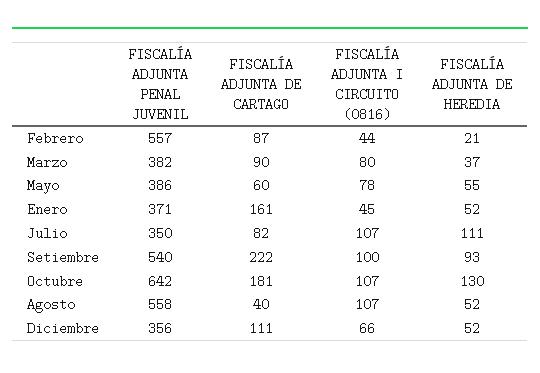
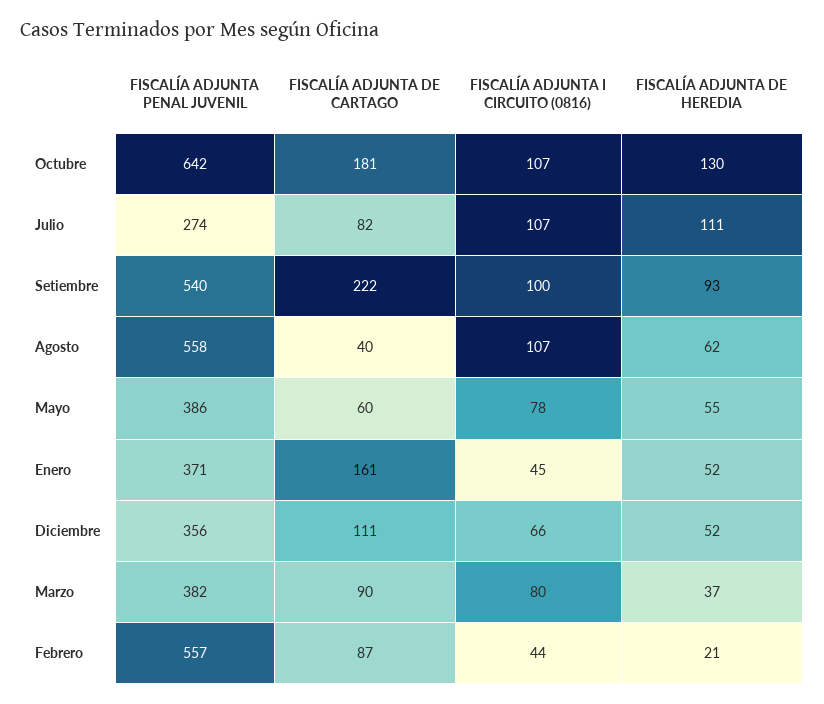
FISCALÍA ADJUNTA PENAL JUVENIL, Julio: 350 -> 274
FISCALÍA ADJUNTA DE HEREDIA, Agosto: 52 -> 62

